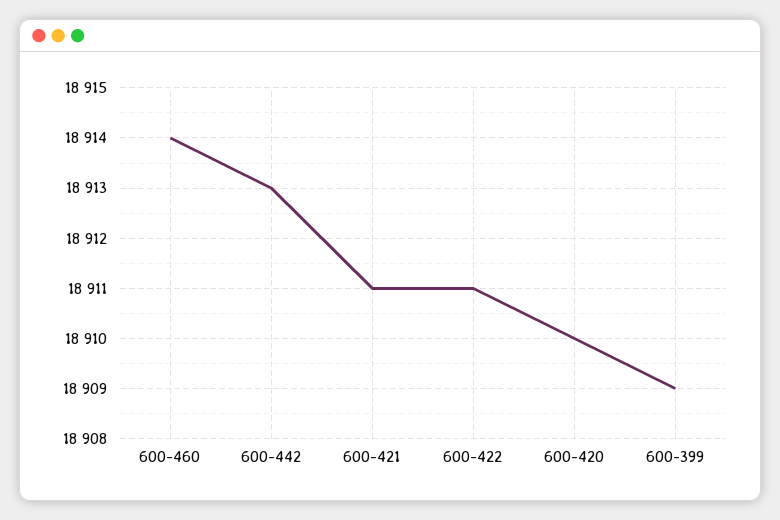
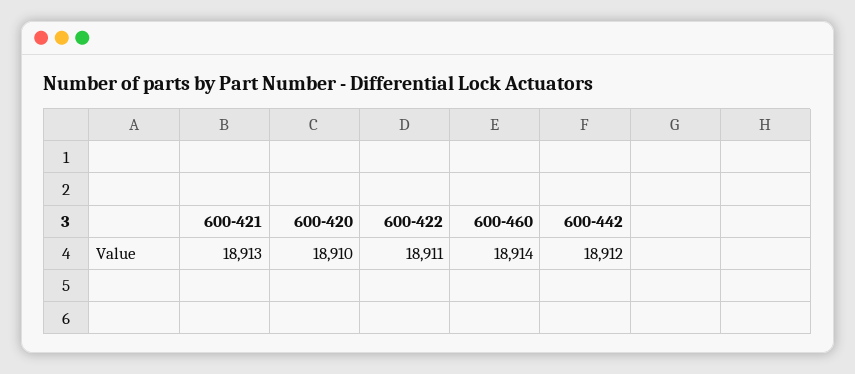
600-442: 18913 -> 18912
600-421: 18911 -> 18913
600-399: 18909 -> none

